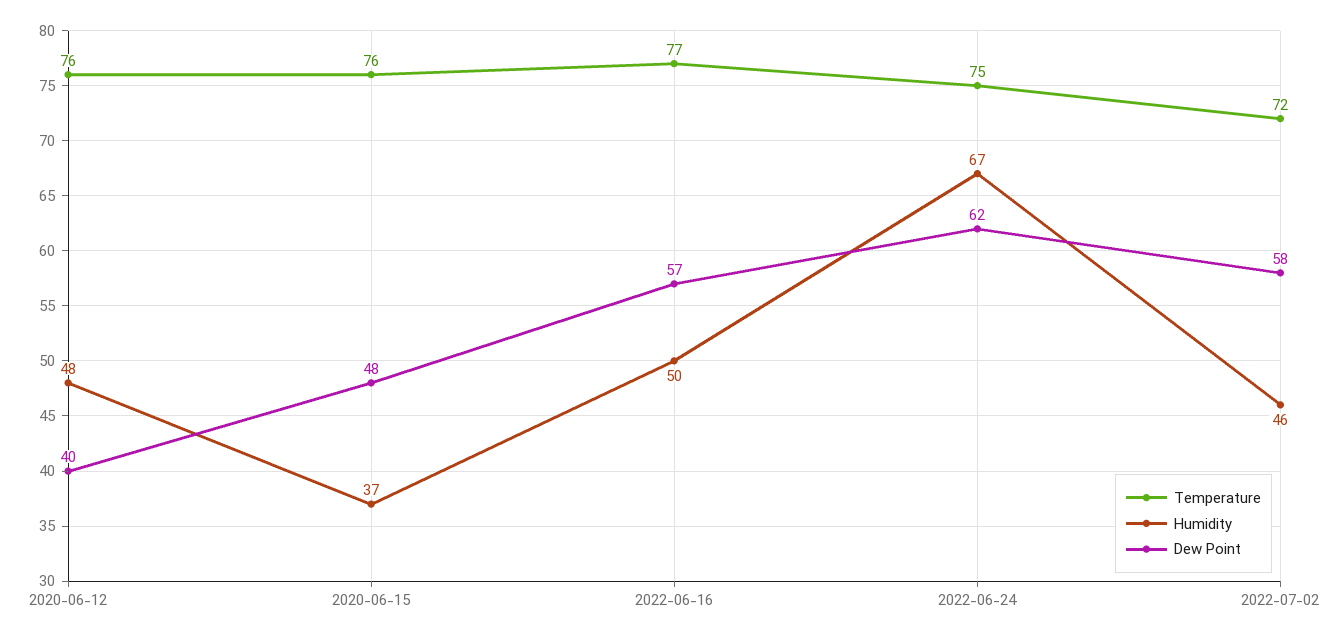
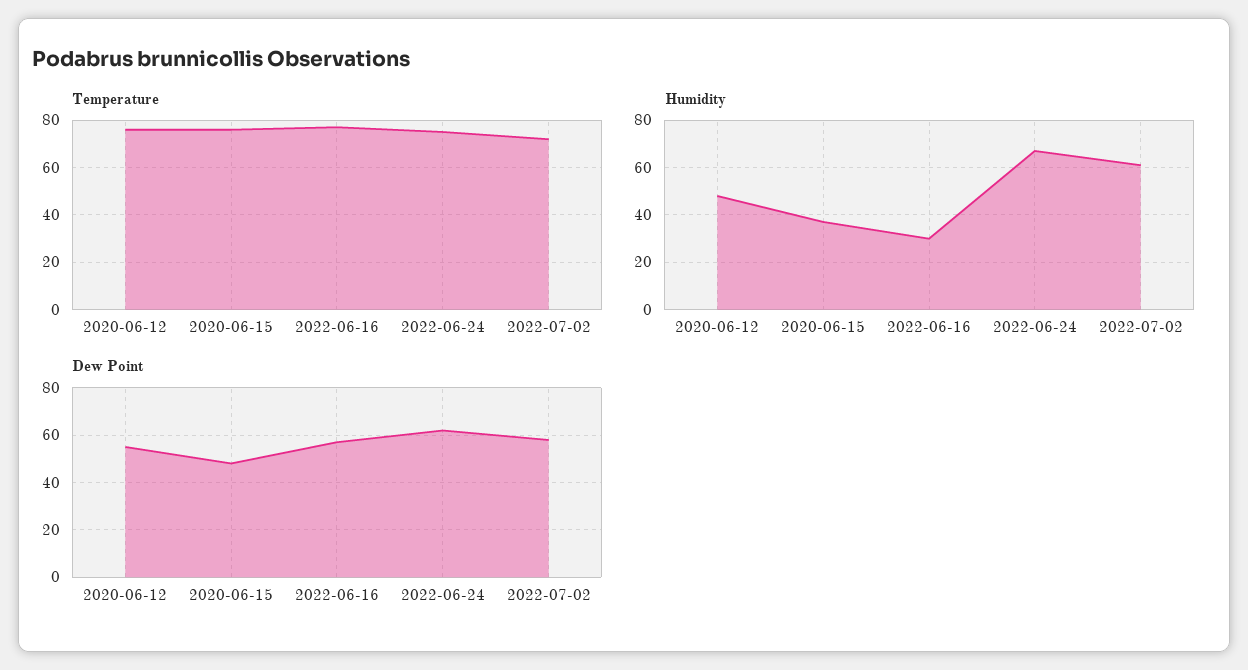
Dew Point, 2020-06-12: 40 -> 55
Humidity, 2022-06-16: 50 -> 30
Humidity, 2022-07-02: 46 -> 60

